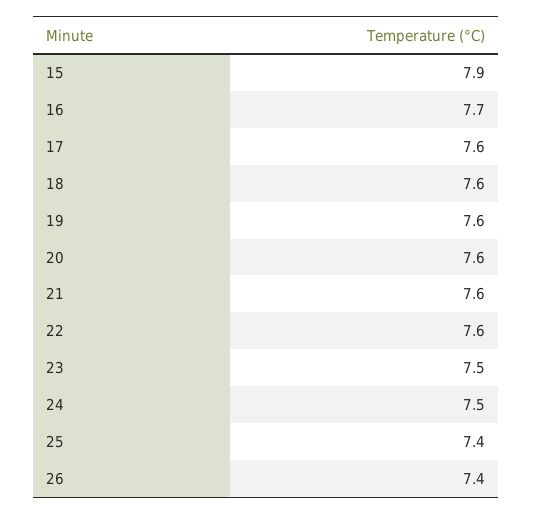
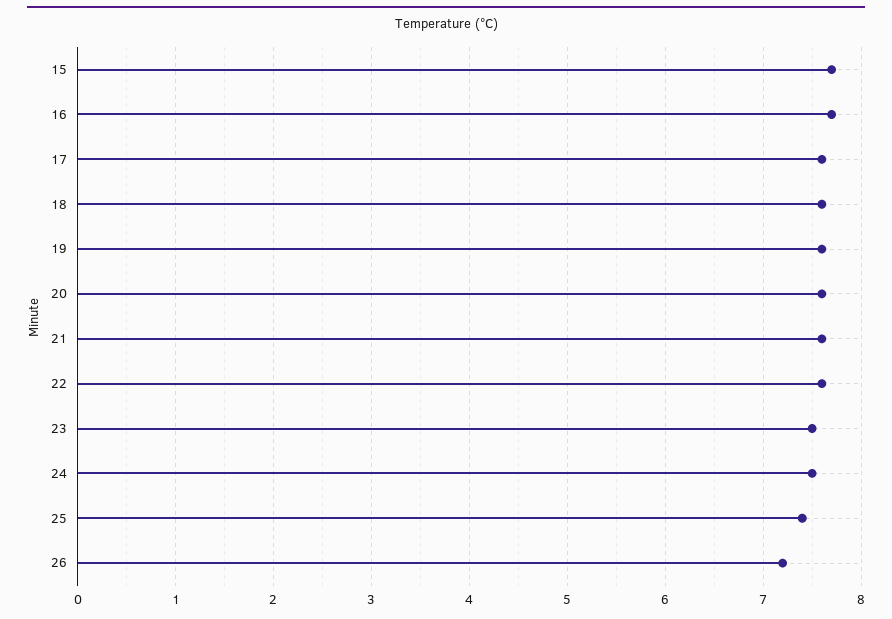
15: 7.9 -> 7.7
26: 7.4 -> 7.2

